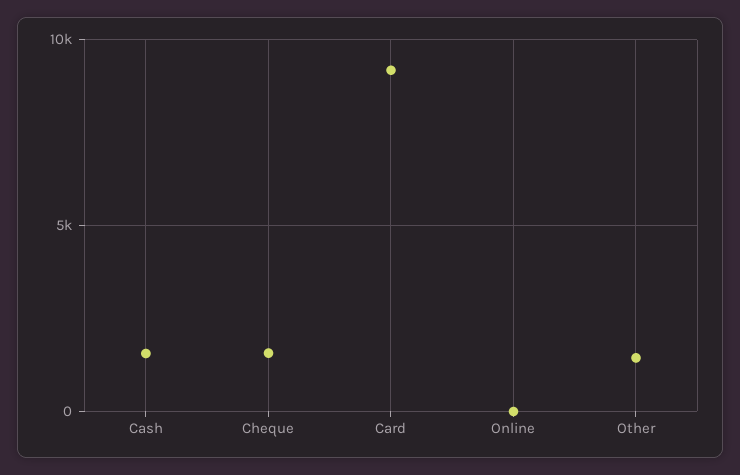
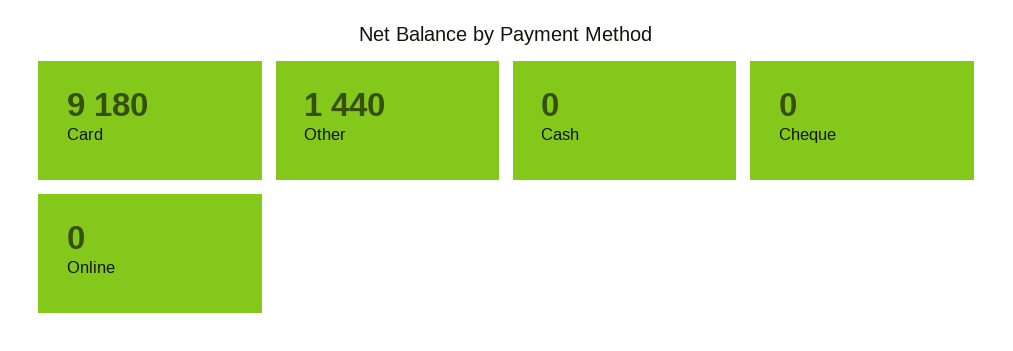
Cash: 1500 -> 0
Cheque: 1500 -> 0

